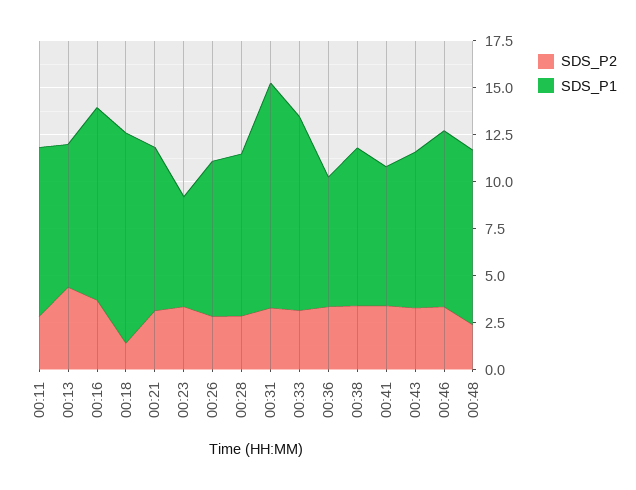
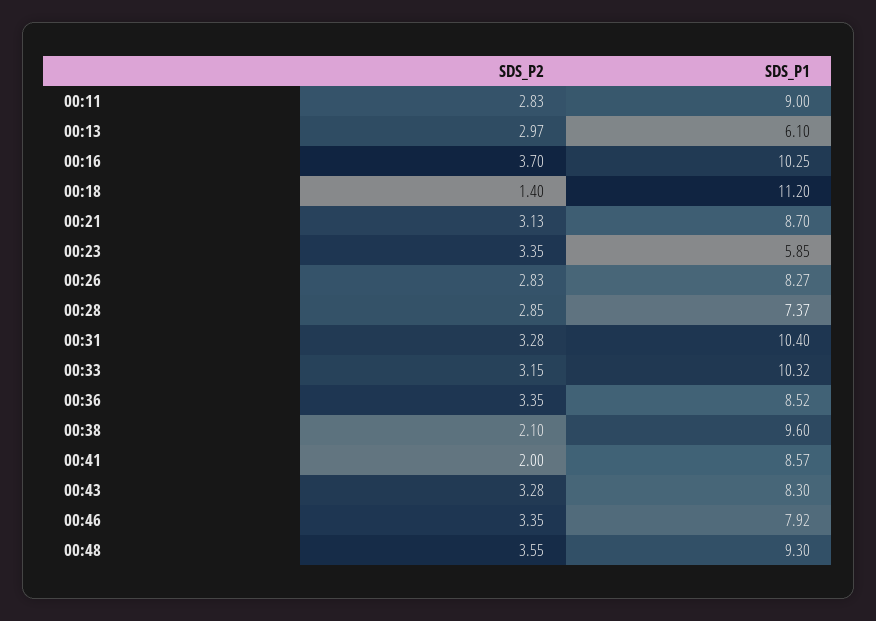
SDS_P2, 00:13: 4.5 -> 2.97
SDS_P1, 00:13: 7.5 -> 6.1
SDS_P1, 00:28: 8.5 -> 7.37
SDS_P1, 00:31: 12 -> 10.4
SDS_P1, 00:36: 7 -> 8.52
SDS_P2, 00:38: 3.5 -> 2.1
SDS_P1, 00:38: 8.5 -> 9.6
SDS_P2, 00:41: 3.5 -> 2
SDS_P1, 00:41: 7.5 -> 8.57
SDS_P1, 00:46: 9.5 -> 7.92
SDS_P2, 00:48: 2.5 -> 3.55

